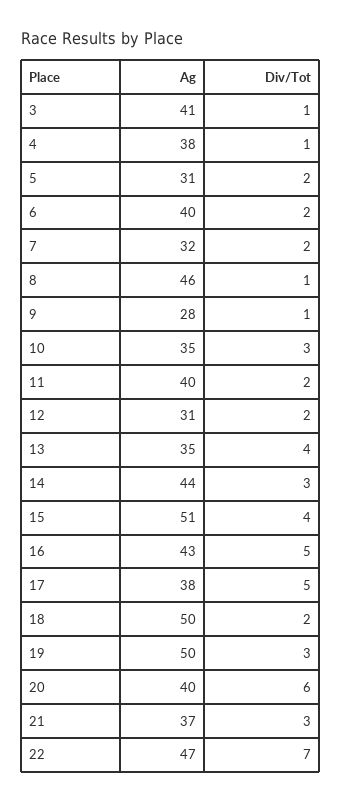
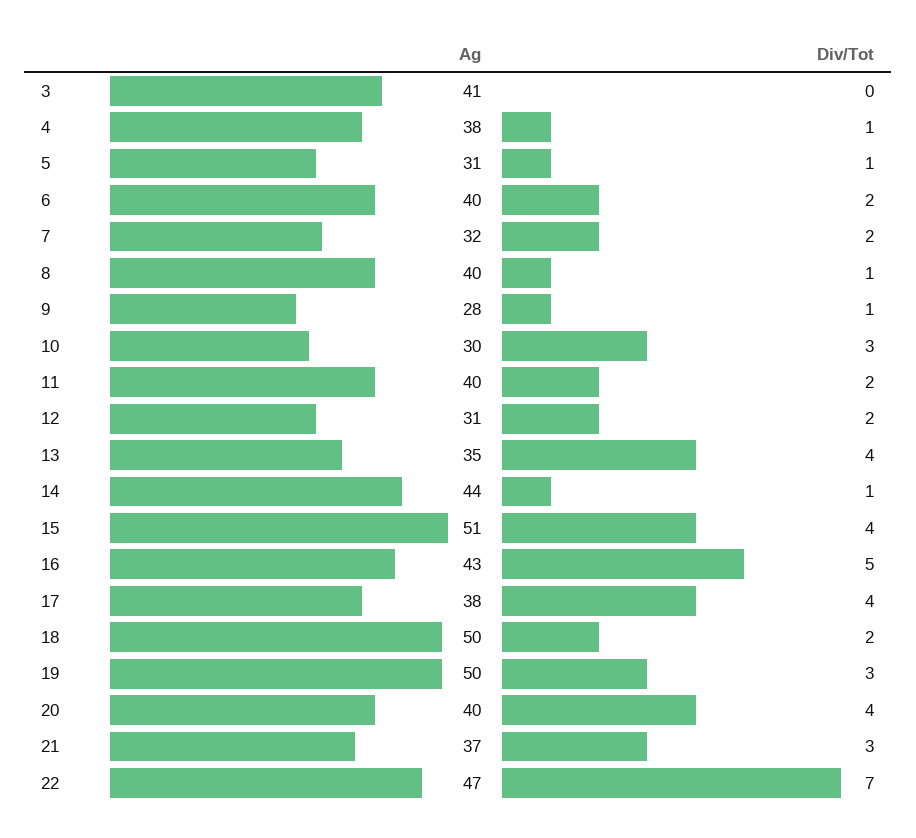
Div/Tot, 3: 1 -> 0
Div/Tot, 5: 2 -> 1
Ag, 8: 46 -> 40
Ag, 10: 35 -> 30
Div/Tot, 14: 3 -> 1
Div/Tot, 17: 5 -> 4
Div/Tot, 20: 6 -> 4

